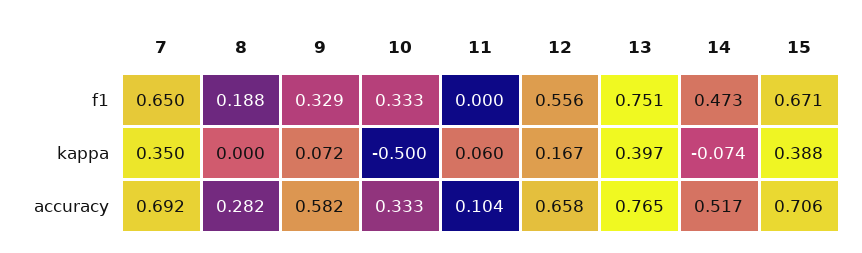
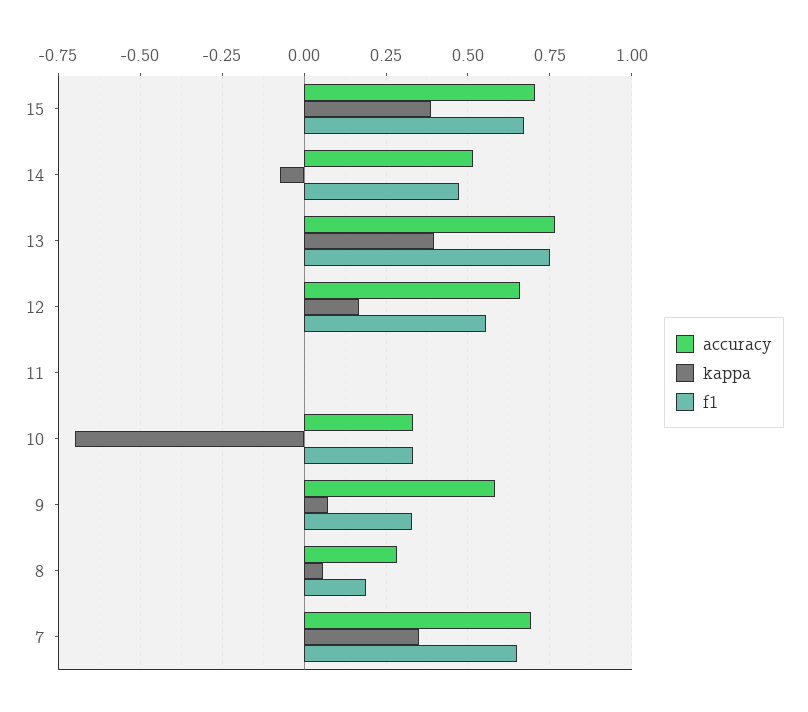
kappa, 8: 0 -> 0.05
kappa, 10: -0.5 -> -0.7
kappa, 11: 0.06 -> 0
accuracy, 11: 0.104 -> 0

